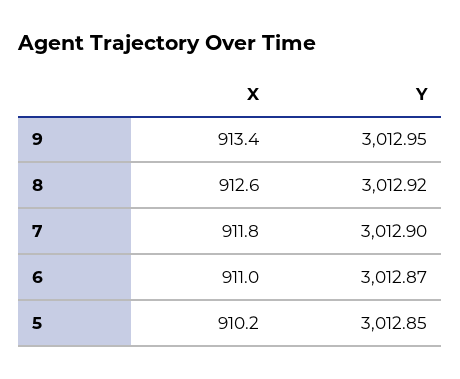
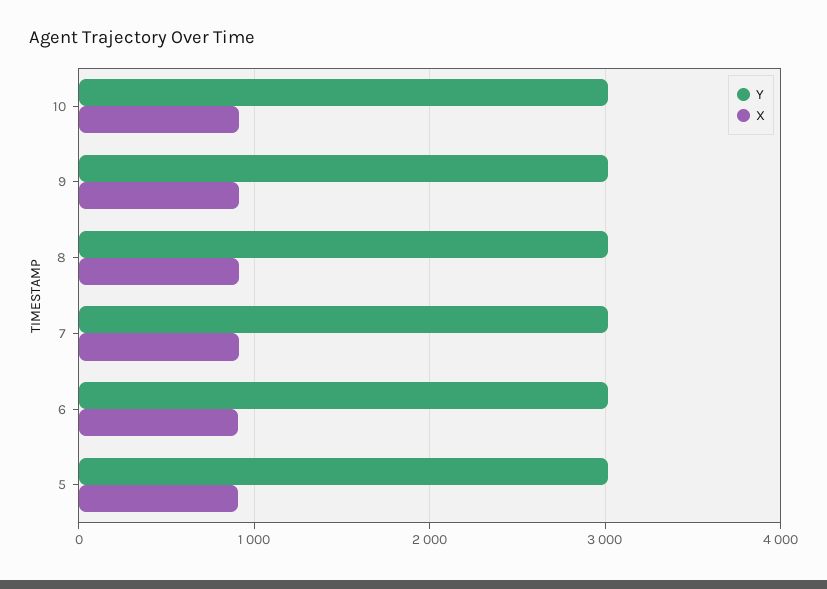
Y, 10: none -> 3000
X, 10: none -> 900

